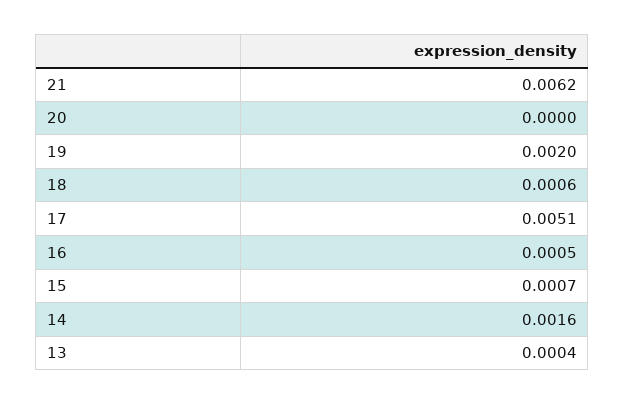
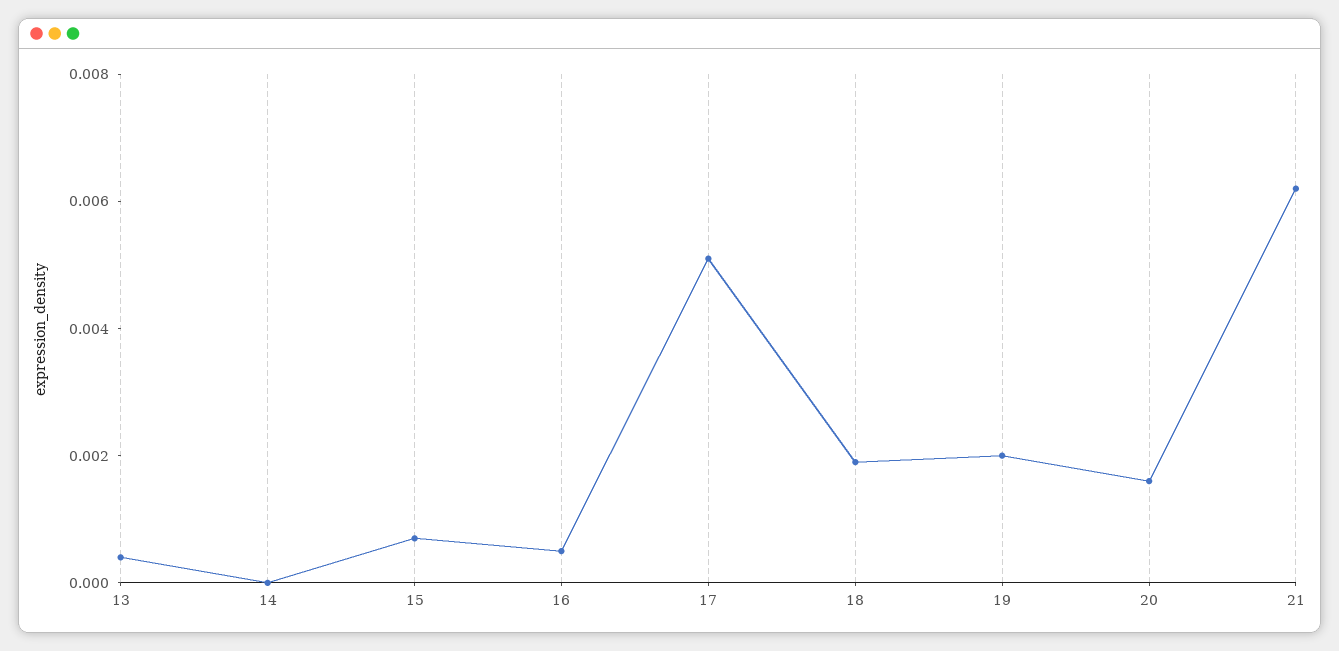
20: 0 -> 0.0015
18: 0.0006 -> 0.002
14: 0.0016 -> 0

